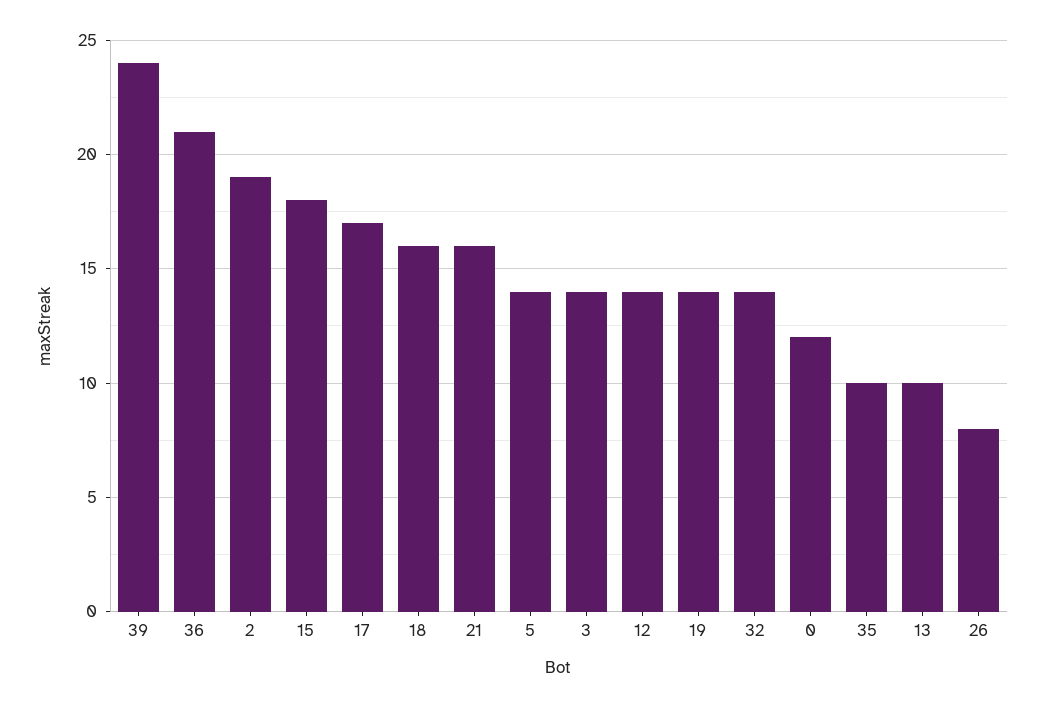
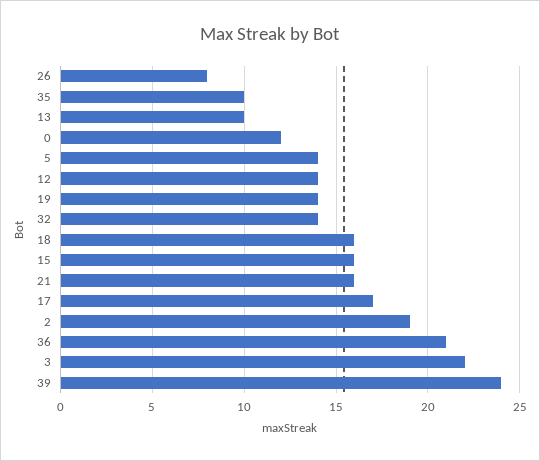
15: 18 -> 16
3: 14 -> 22

